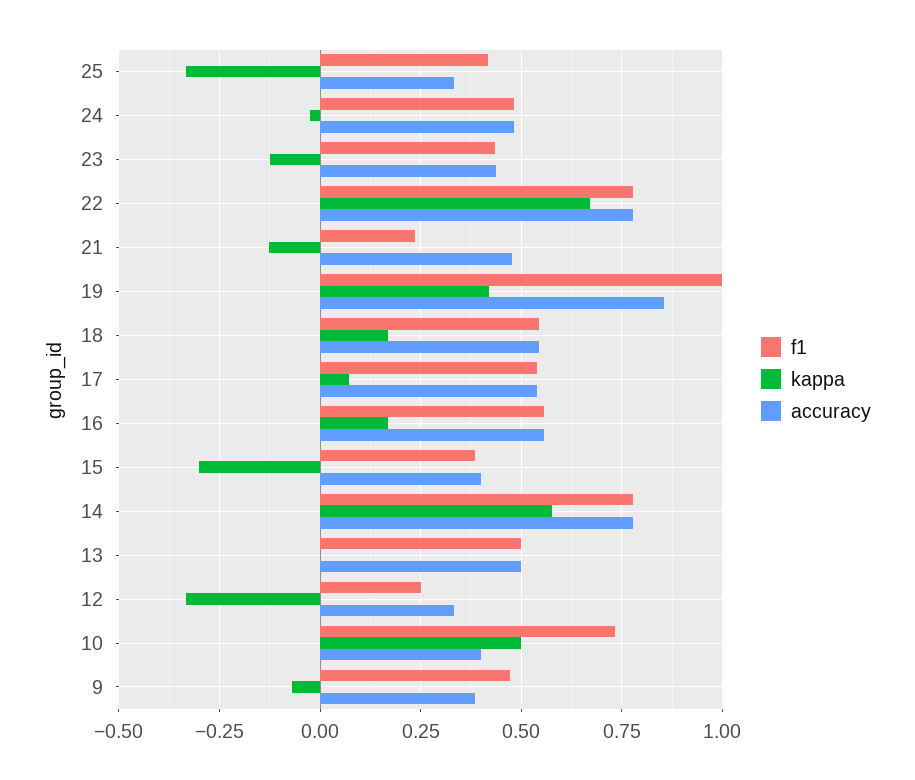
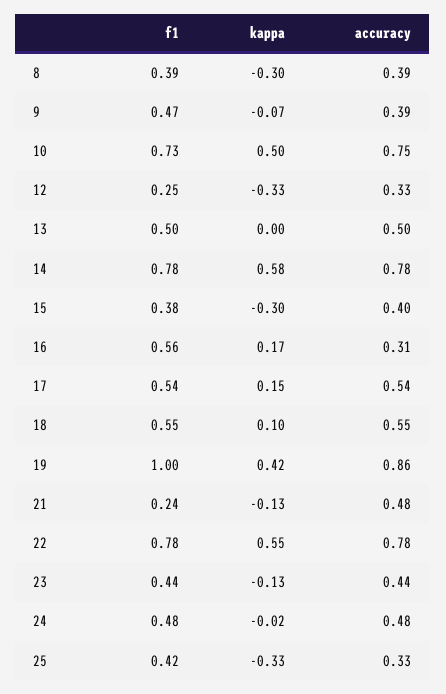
kappa, 22: 0.675 -> 0.55
kappa, 18: 0.175 -> 0.1
kappa, 17: 0.075 -> 0.15
accuracy, 16: 0.55 -> 0.31
accuracy, 10: 0.4 -> 0.75
f1, 8: none -> 0.39
kappa, 8: none -> -0.3
accuracy, 8: none -> 0.39

